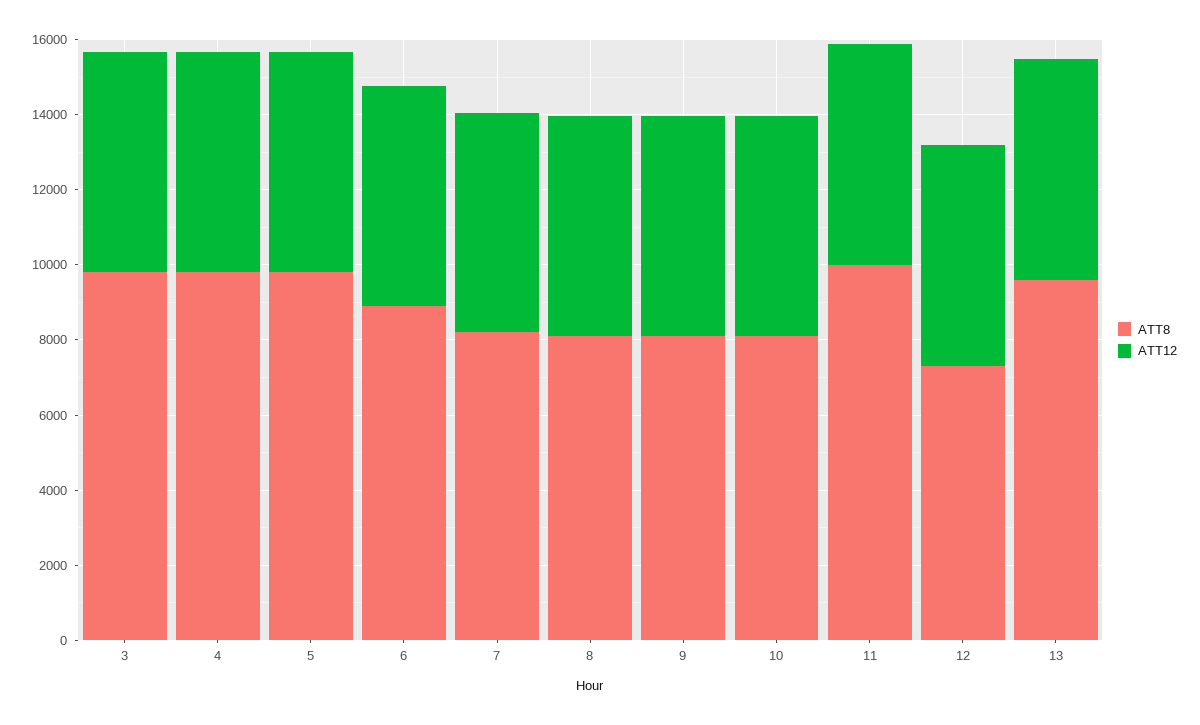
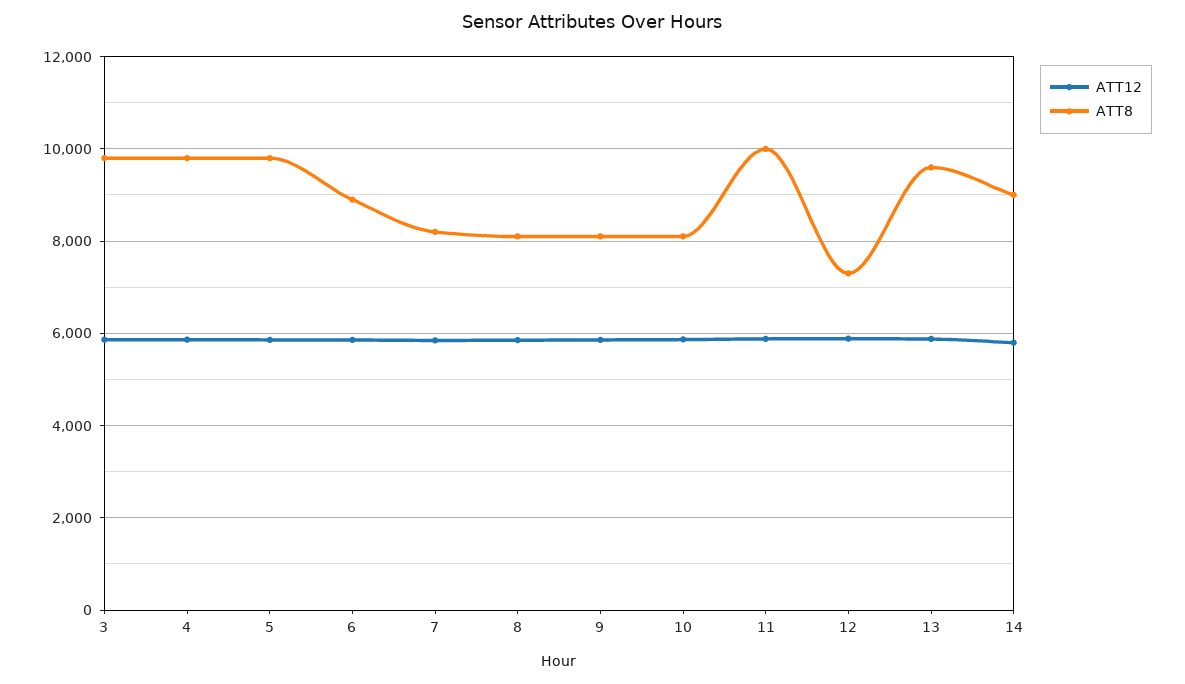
ATT12, 14: none -> 5800
ATT8, 14: none -> 9000

